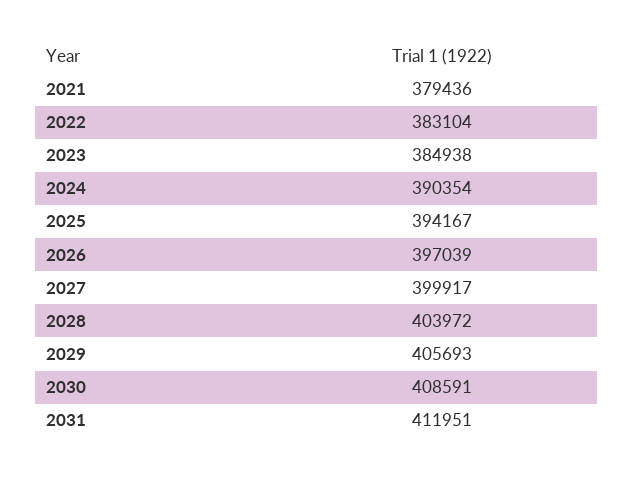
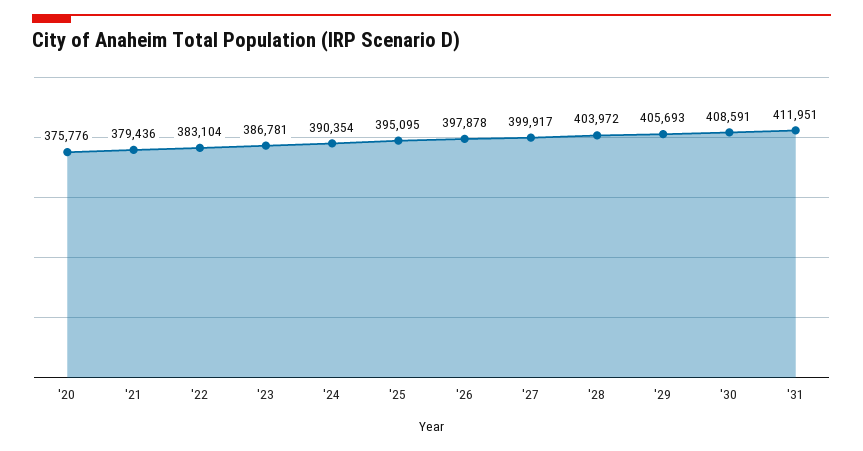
2023: 384938 -> 386781
2025: 394167 -> 395095
2026: 397039 -> 397878
'20: none -> 375776

